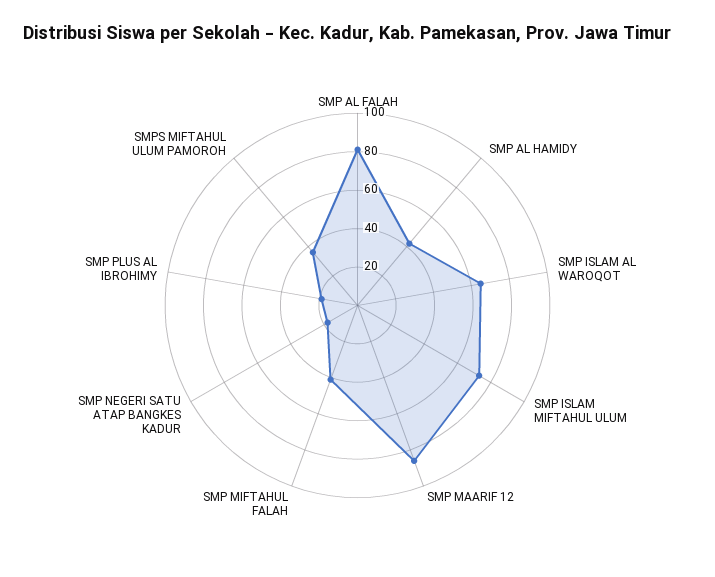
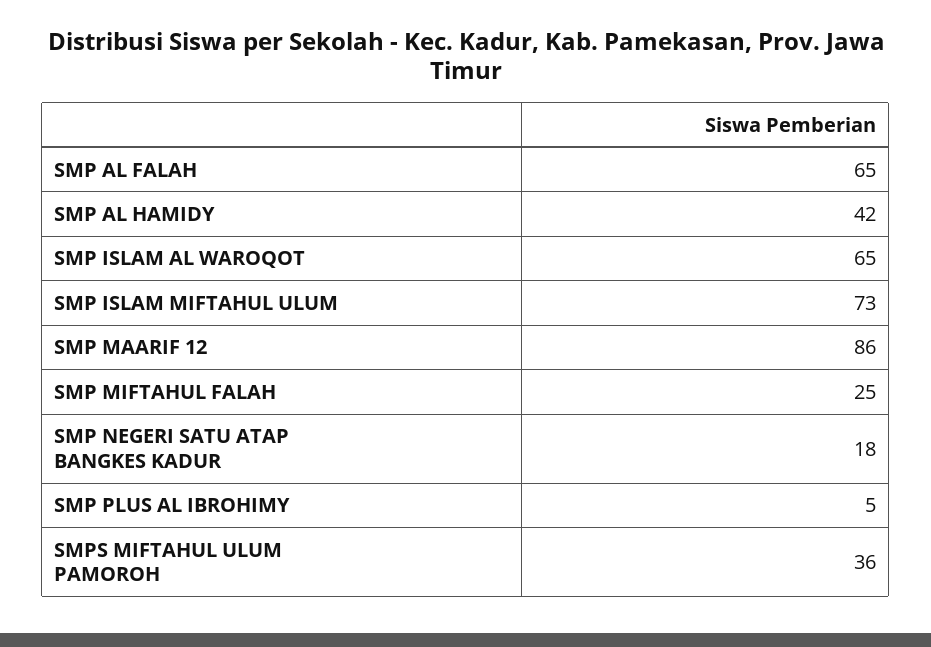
SMP AL FALAH: 80 -> 65
SMP MIFTAHUL FALAH: 40 -> 25
SMP PLUS AL IBROHIMY: 20 -> 5

